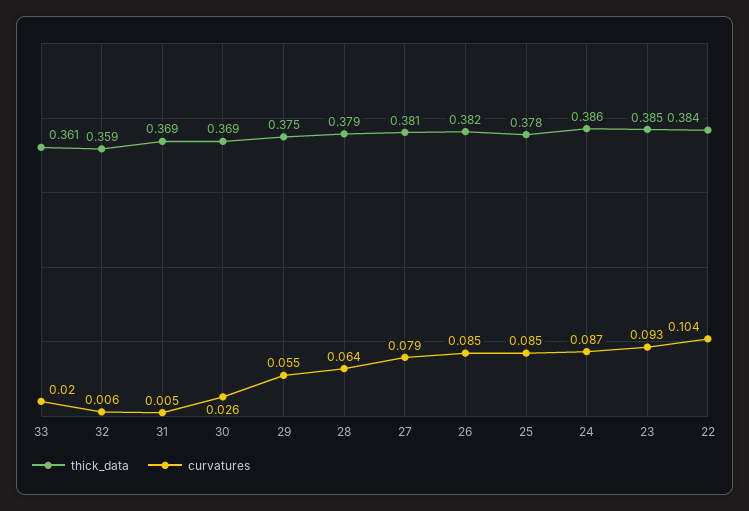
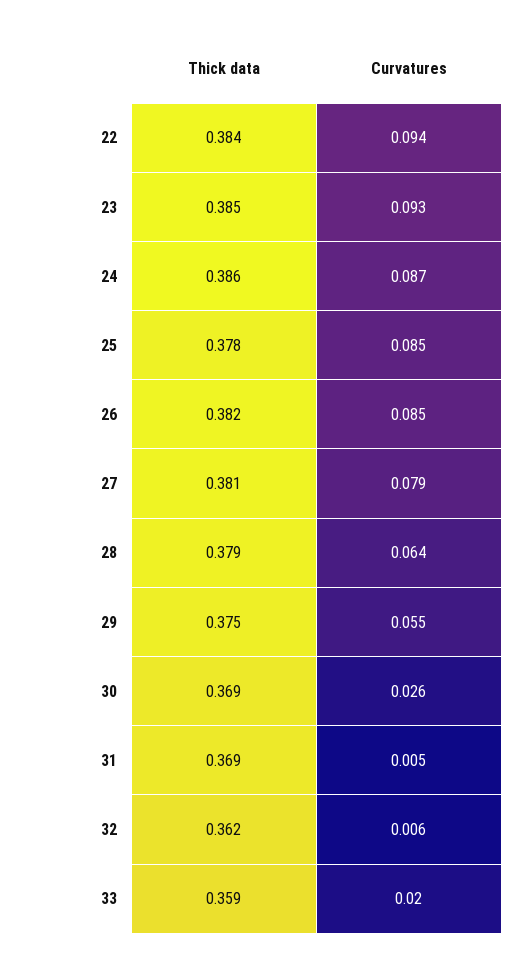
thick_data, 33: 0.361 -> 0.359
thick_data, 32: 0.359 -> 0.362
curvatures, 22: 0.104 -> 0.094

